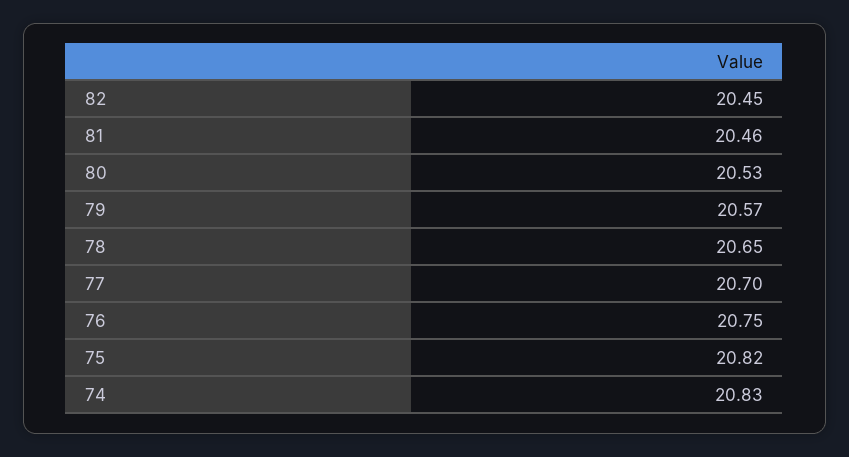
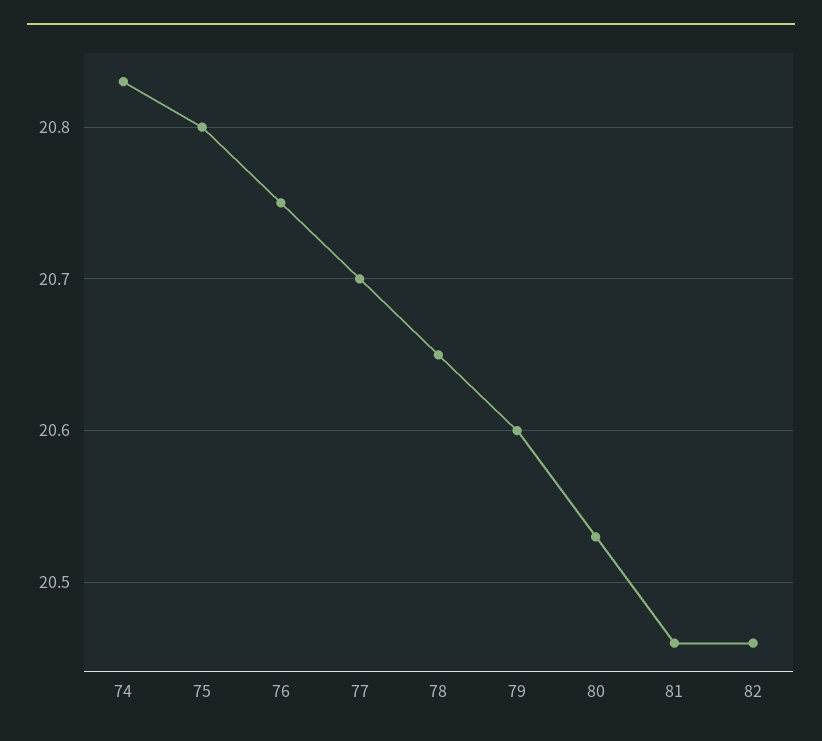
82: 20.45 -> 20.46
79: 20.57 -> 20.6
75: 20.82 -> 20.8

